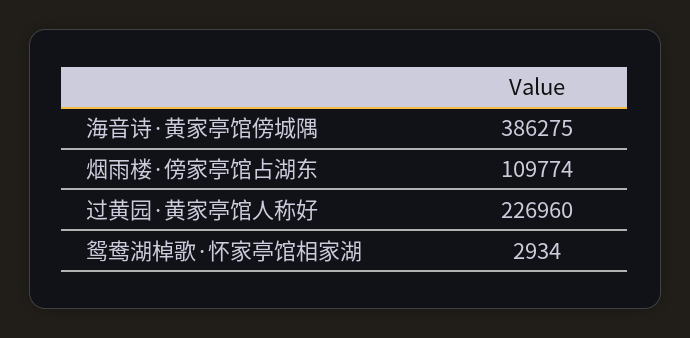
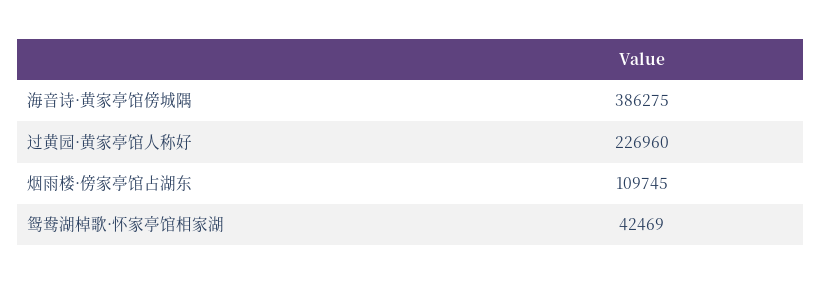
烟雨楼·傍家亭馆占湖东: 109774 -> 109745
鸳鸯湖棹歌·怀家亭馆相家湖: 2934 -> 42469

